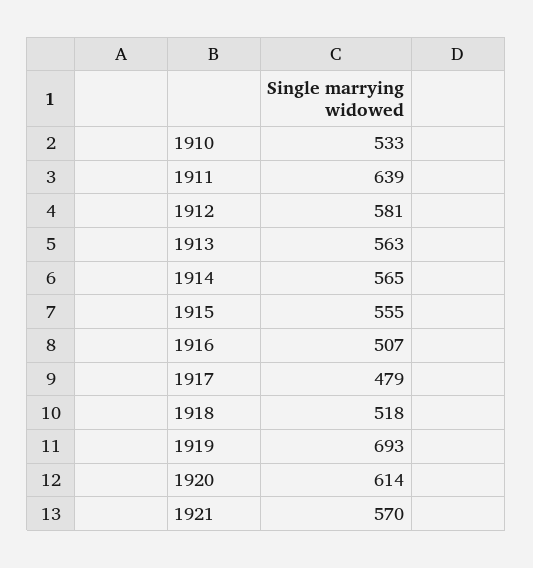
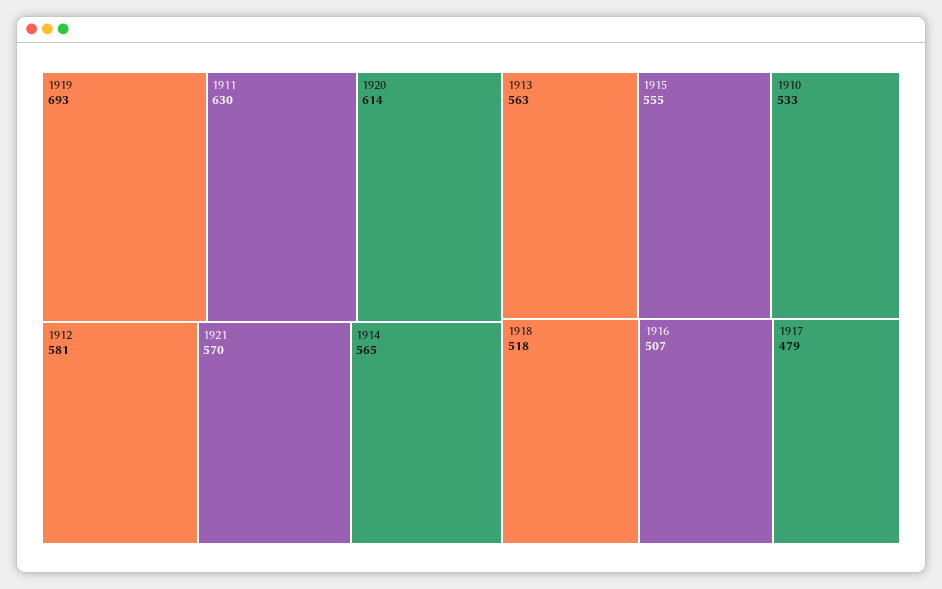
1911: 639 -> 630

